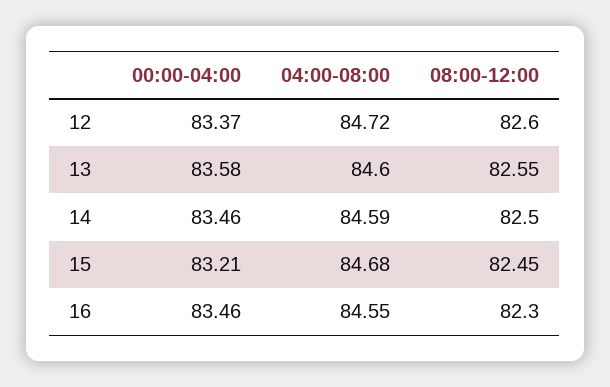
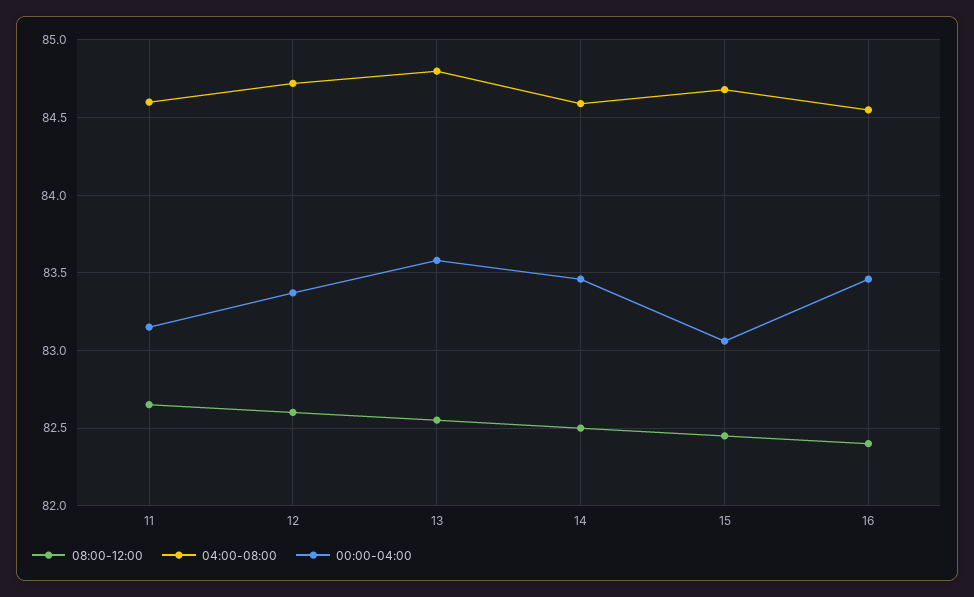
04:00-08:00, 13: 84.6 -> 84.8
00:00-04:00, 15: 83.21 -> 83.05
08:00-12:00, 16: 82.3 -> 82.4
08:00-12:00, 11: none -> 82.65
04:00-08:00, 11: none -> 84.6
00:00-04:00, 11: none -> 83.15

